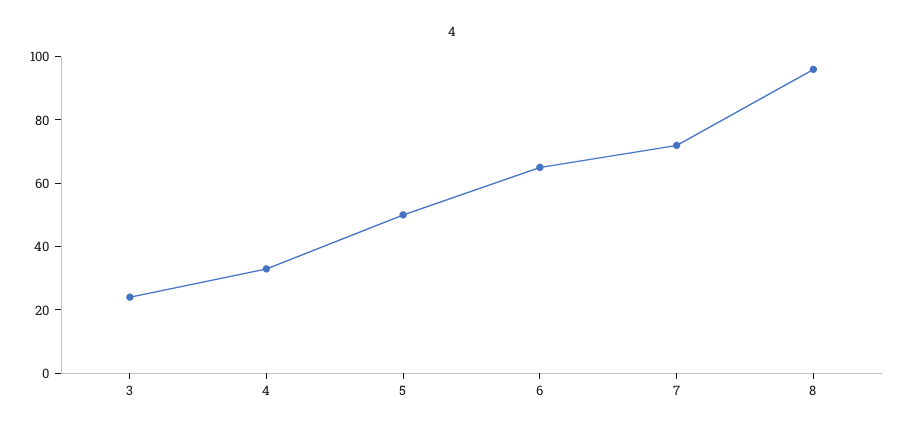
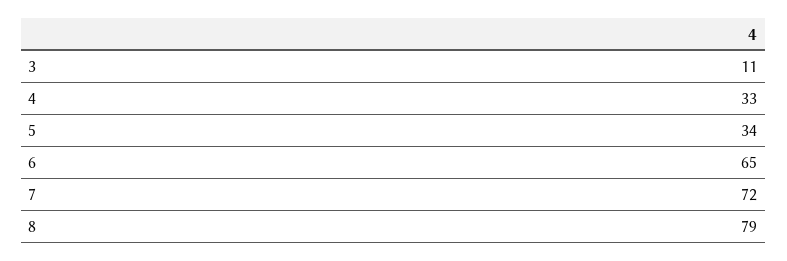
3: 25 -> 11
5: 50 -> 34
8: 95 -> 79

